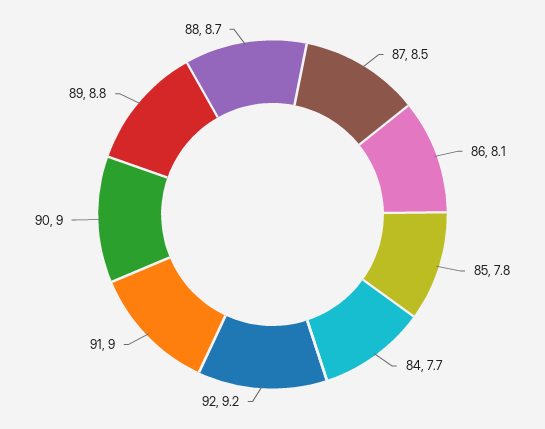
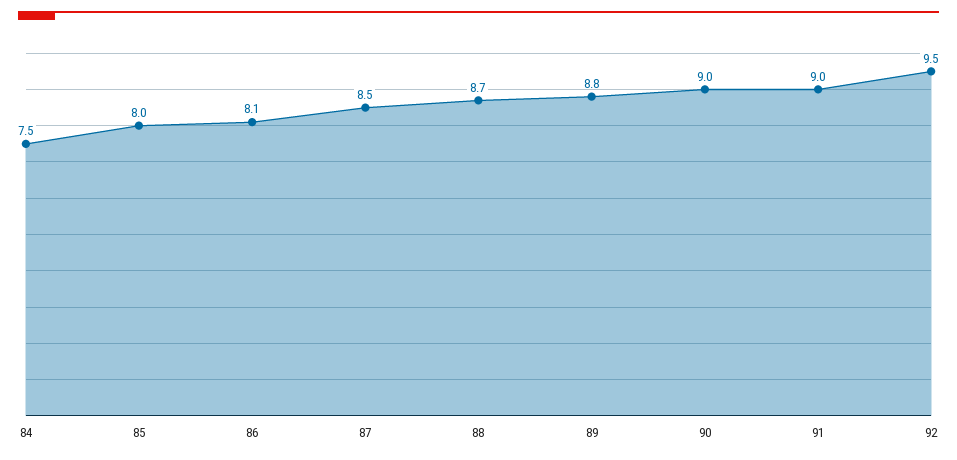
85: 7.8 -> 8
84: 7.7 -> 7.5
92: 9.2 -> 9.5

